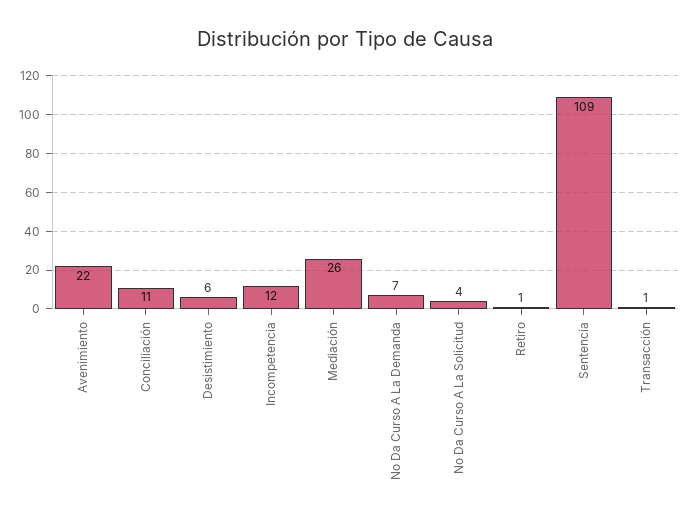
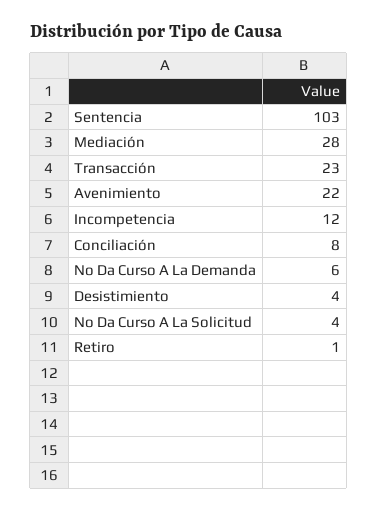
Conciliación: 11 -> 8
Desistimiento: 6 -> 4
Mediación: 26 -> 28
No Da Curso A La Demanda: 7 -> 6
Sentencia: 109 -> 103
Transacción: 1 -> 23

